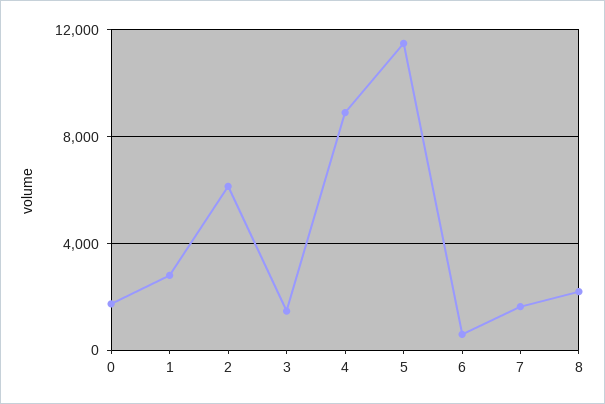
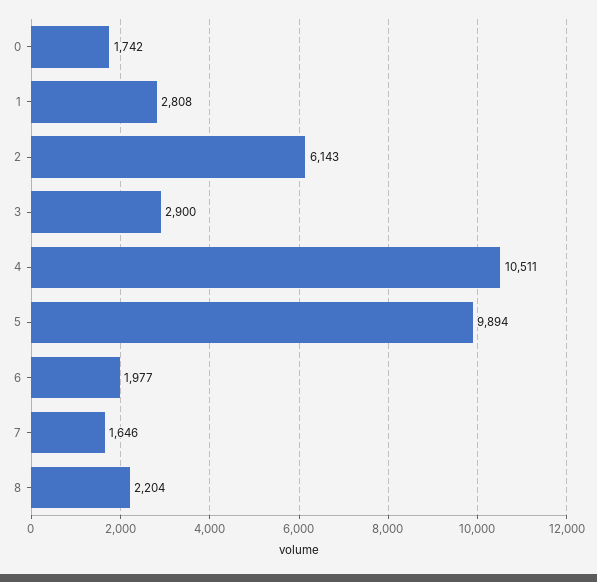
3: 1500 -> 2900
4: 9000 -> 10511
5: 11500 -> 9894
6: 500 -> 1977

